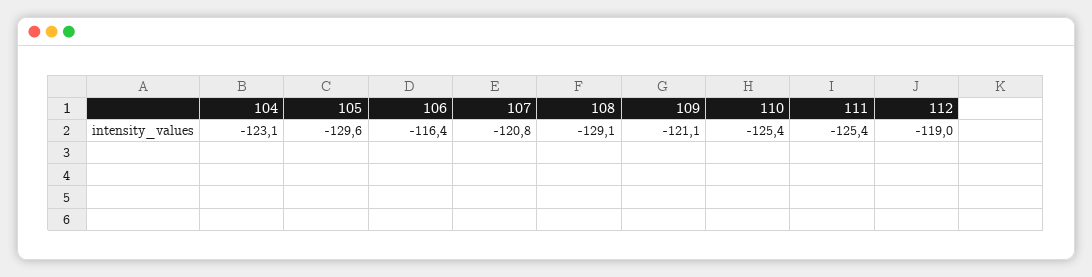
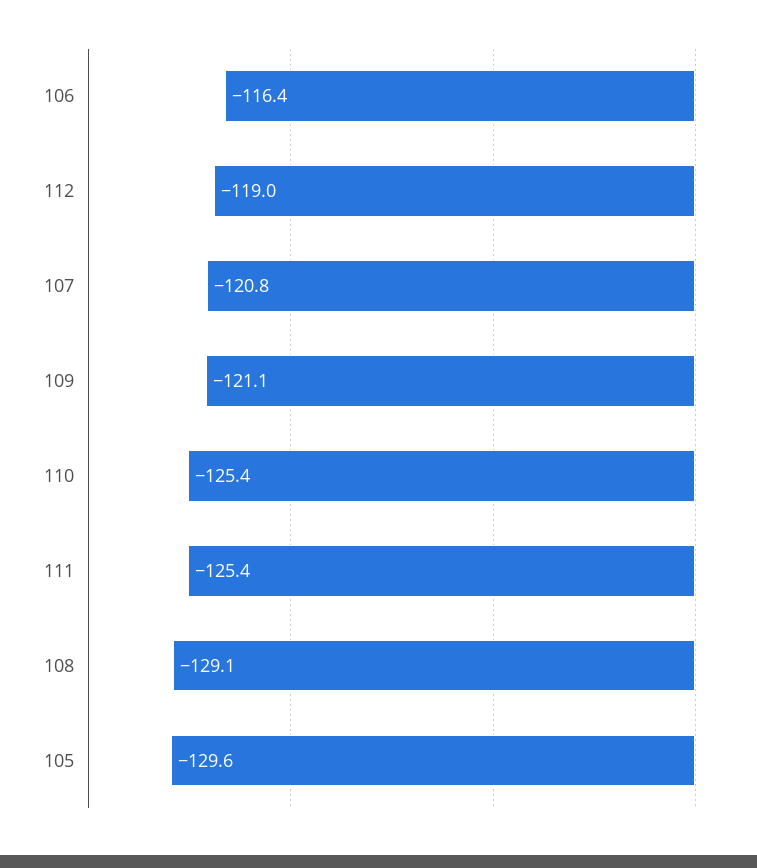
104: -123.1 -> none

